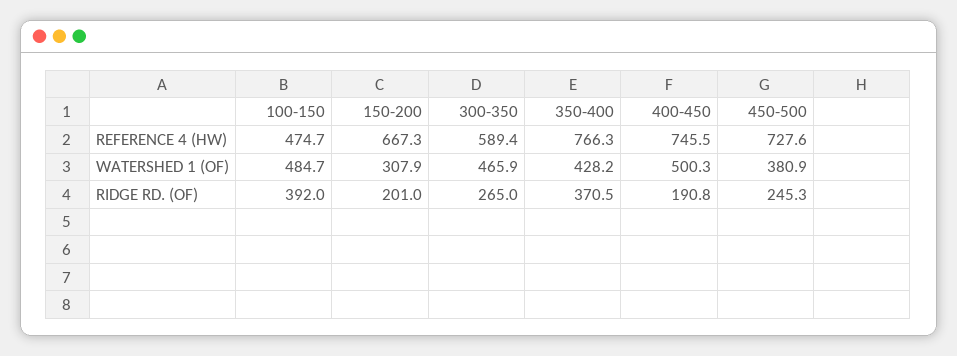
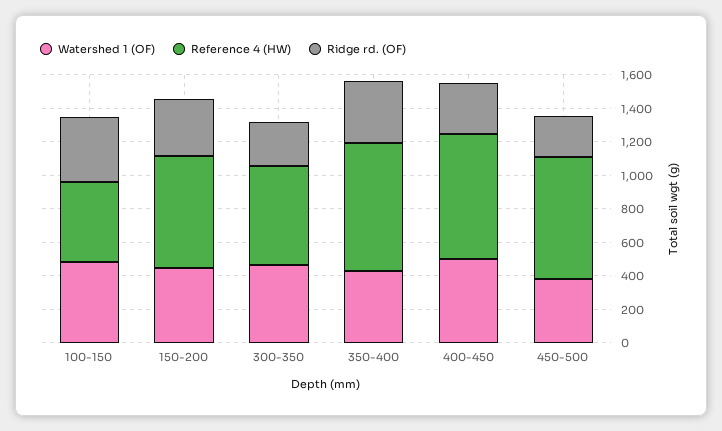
WATERSHED 1 (OF), 150-200: 307.9 -> 450
RIDGE RD. (OF), 150-200: 201 -> 350
RIDGE RD. (OF), 400-450: 190.8 -> 300

